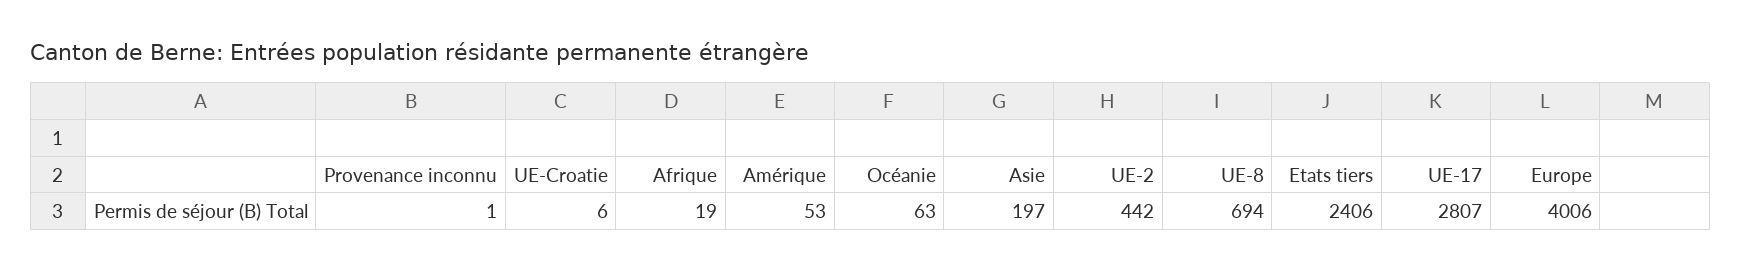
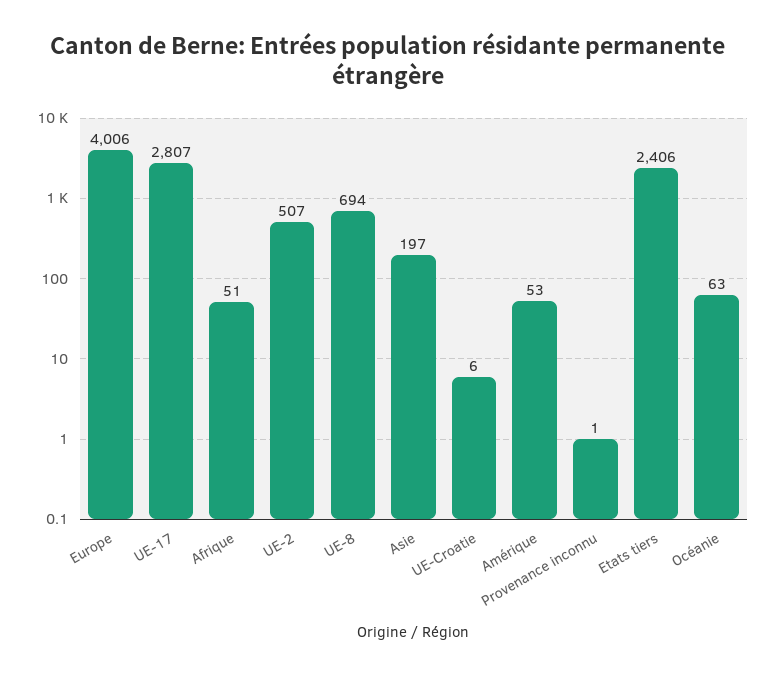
Afrique: 19 -> 51
UE-2: 442 -> 507

